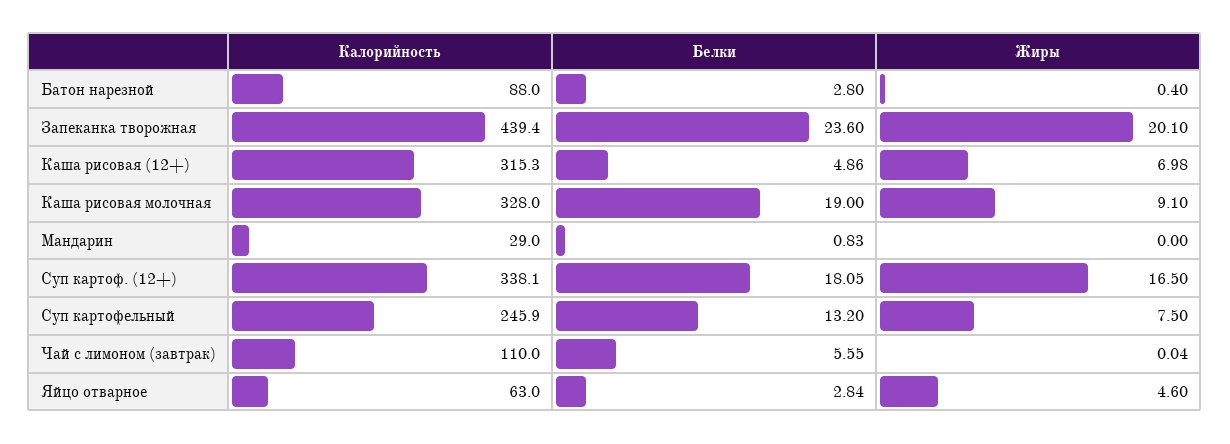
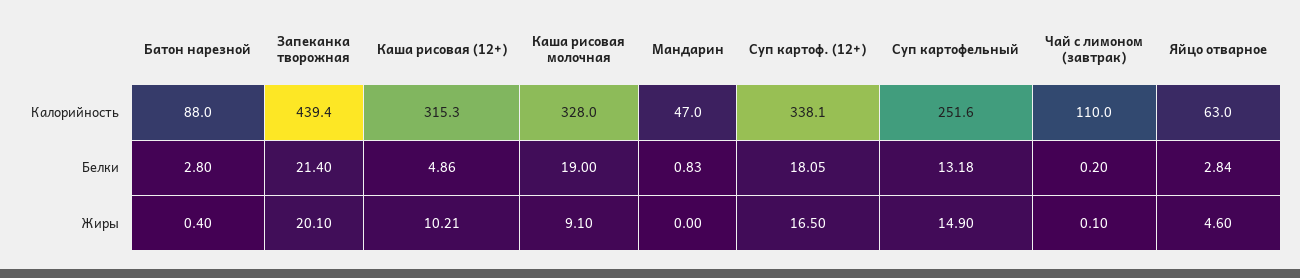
Белки, Запеканка творожная: 23.6 -> 21.4
Жиры, Каша рисовая (12+): 6.98 -> 10.21
Калорийность, Мандарин: 29 -> 47
Калорийность, Суп картофельный: 245.9 -> 251.6
Белки, Суп картофельный: 13.2 -> 13.18
Жиры, Суп картофельный: 7.5 -> 14.9
Белки, Чай с лимоном (завтрак): 5.55 -> 0.2
Жиры, Чай с лимоном (завтрак): 0.04 -> 0.1

